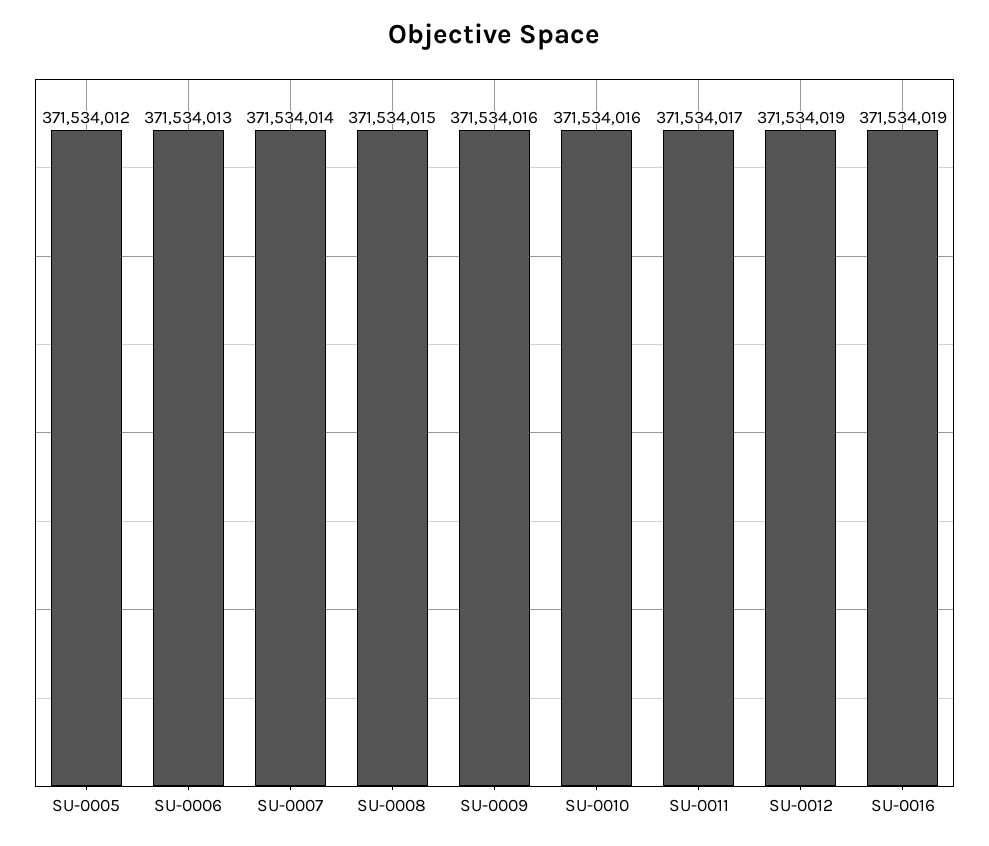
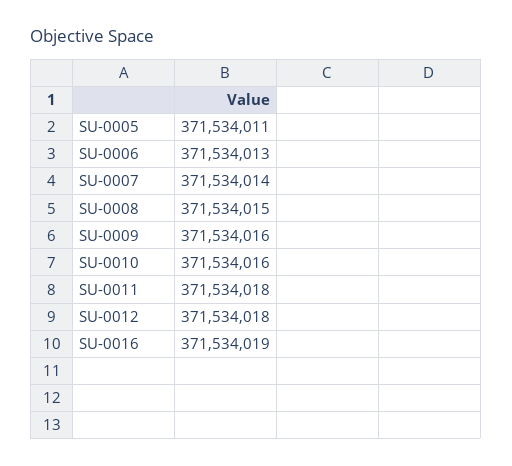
SU-0005: 371534012 -> 371534011
SU-0011: 371534017 -> 371534018
SU-0012: 371534019 -> 371534018

